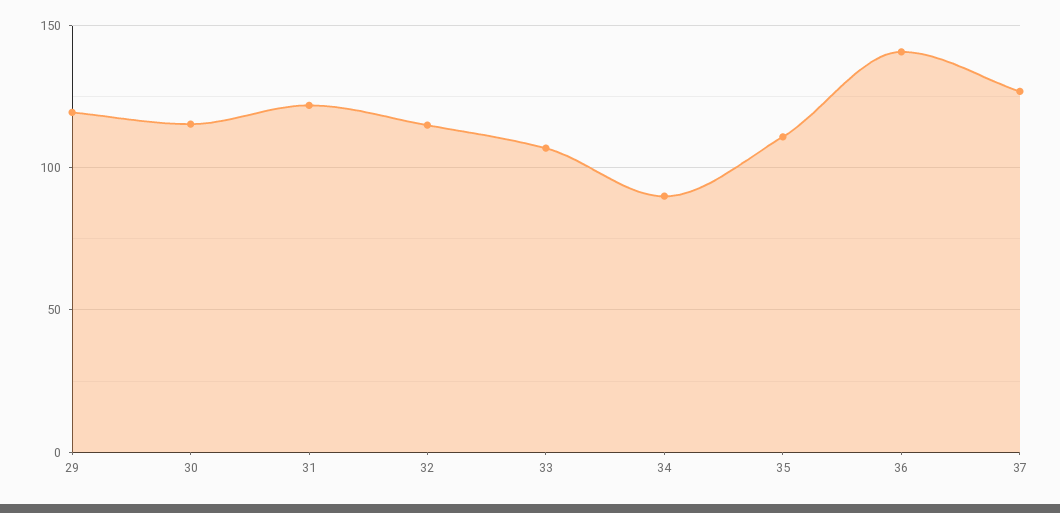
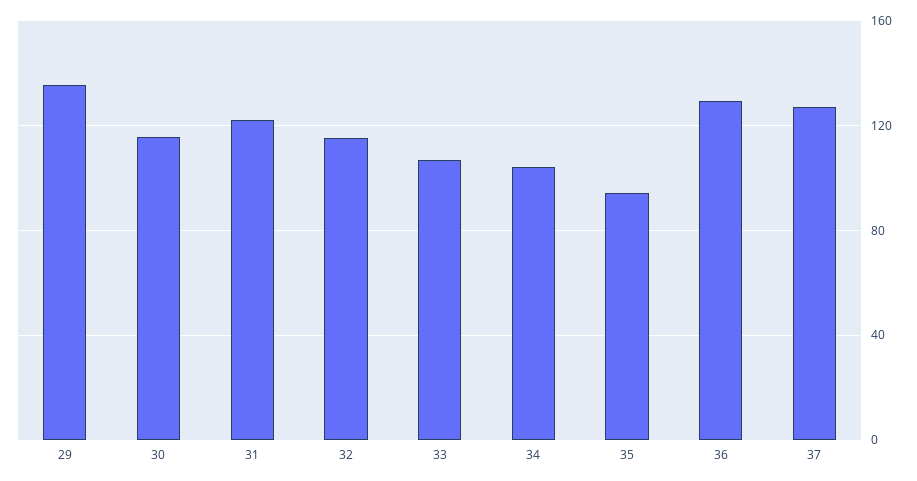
29: 120 -> 135
34: 90 -> 105
35: 110 -> 95
36: 140 -> 130

